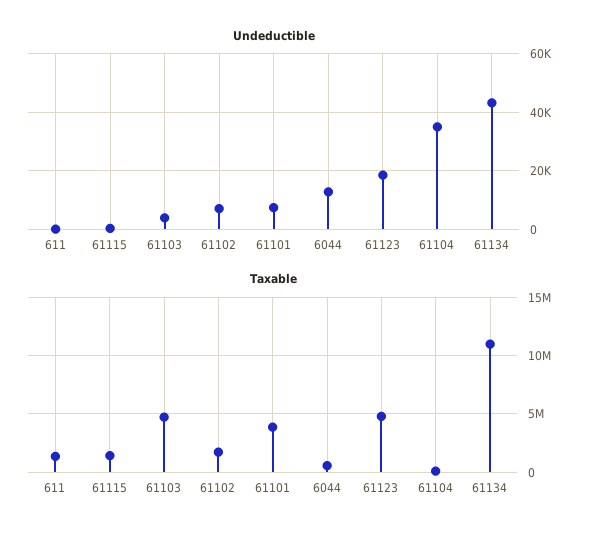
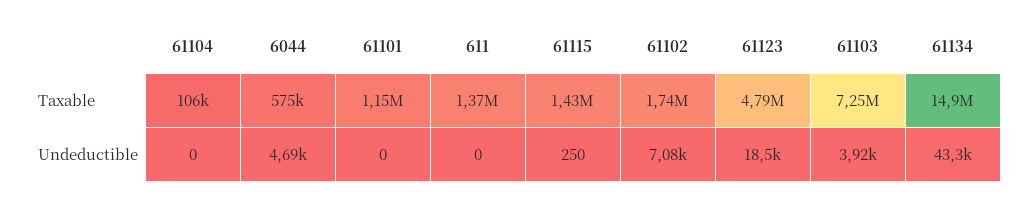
Undeductible, 61101: 7500 -> 0
Undeductible, 6044: 12500 -> 4690
Undeductible, 61104: 35000 -> 0
Taxable, 61103: 5000000 -> 7250000
Taxable, 61101: 4000000 -> 1150000
Taxable, 61134: 11000000 -> 14900000

